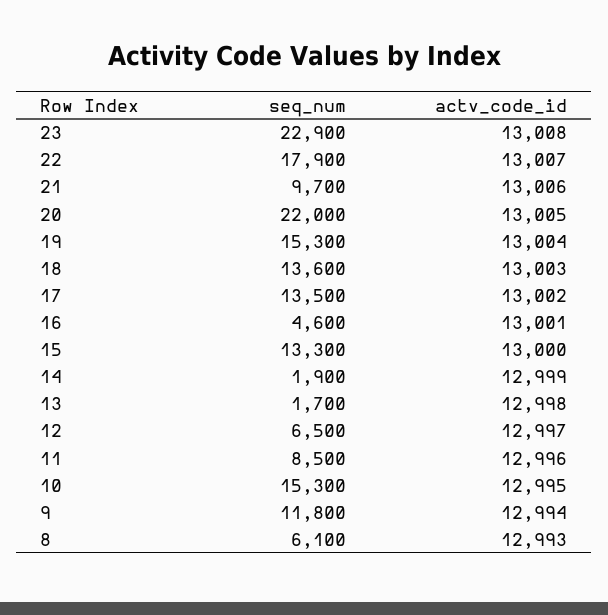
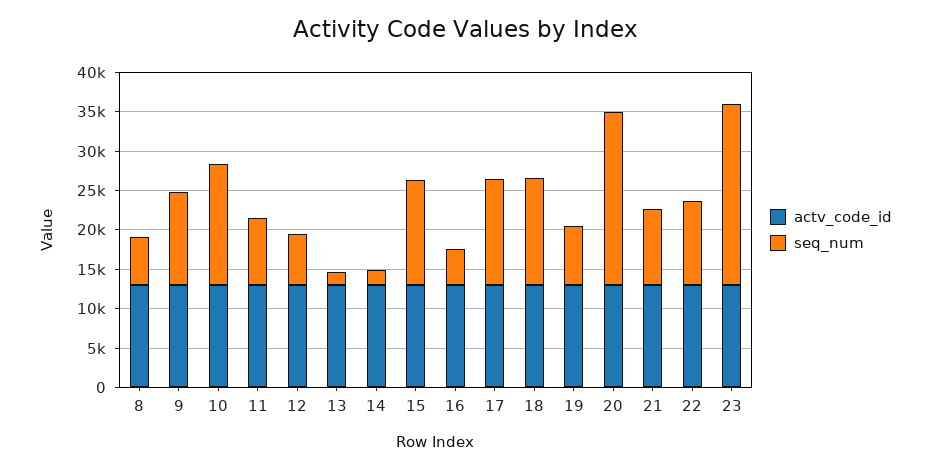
seq_num, 22: 17900 -> 10000
seq_num, 19: 15300 -> 7500

